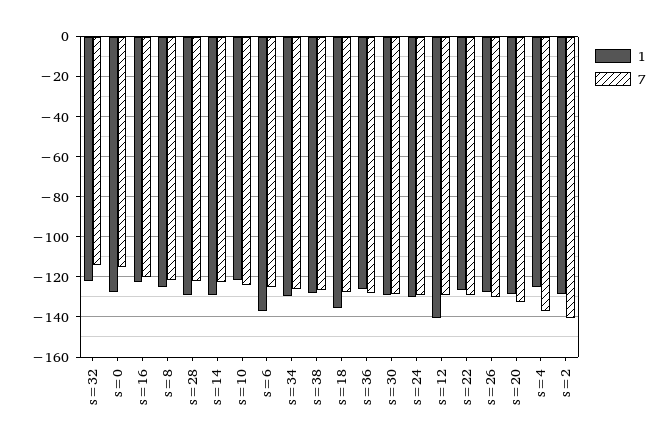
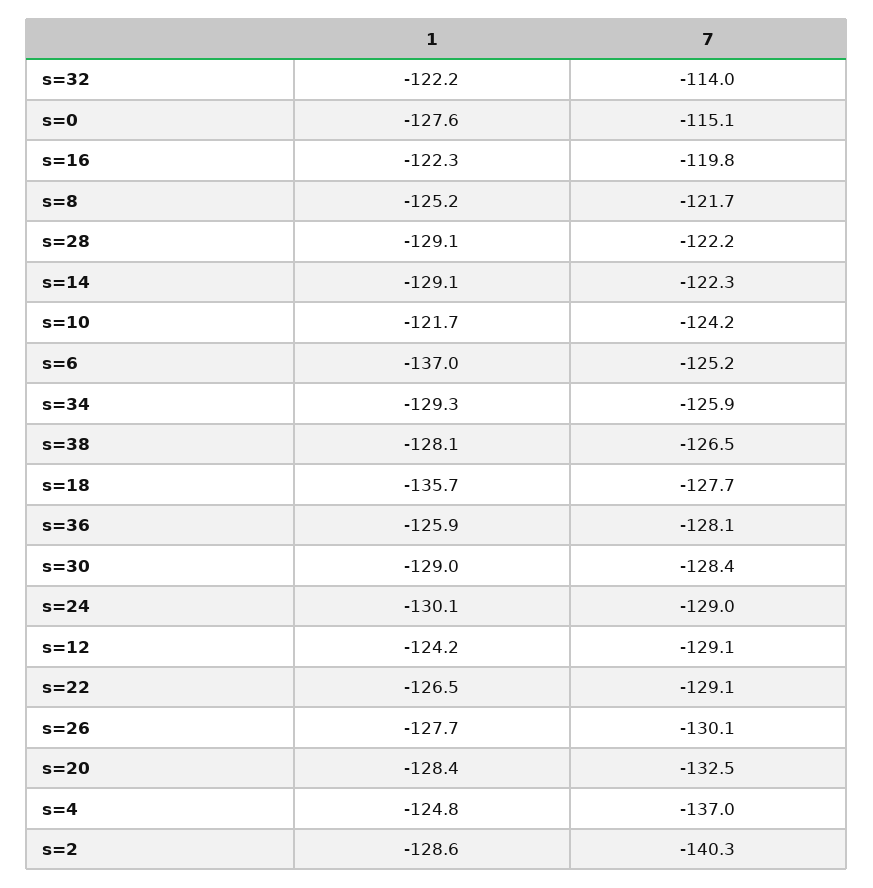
1, s=12: -140 -> -124.2

